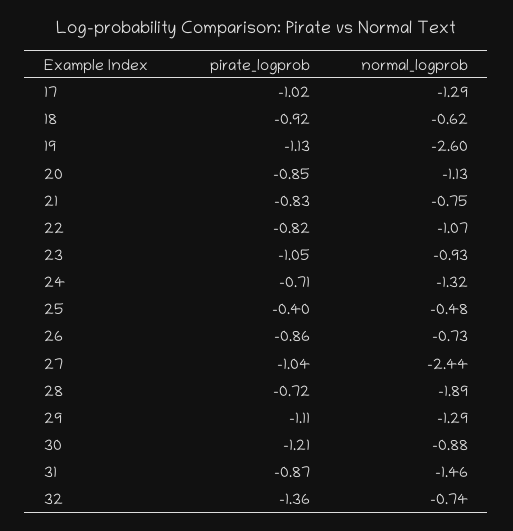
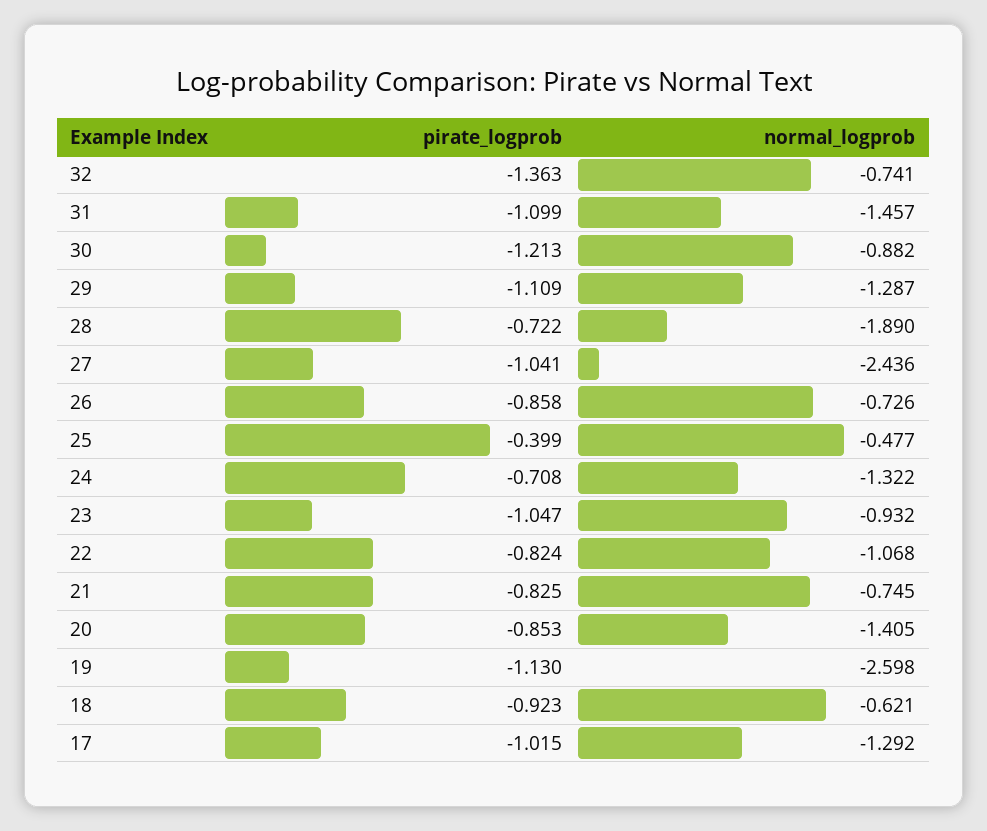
normal_logprob, 20: -1.13 -> -1.405
pirate_logprob, 31: -0.87 -> -1.099

